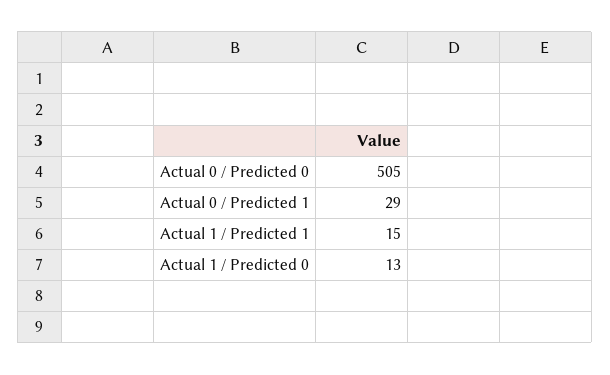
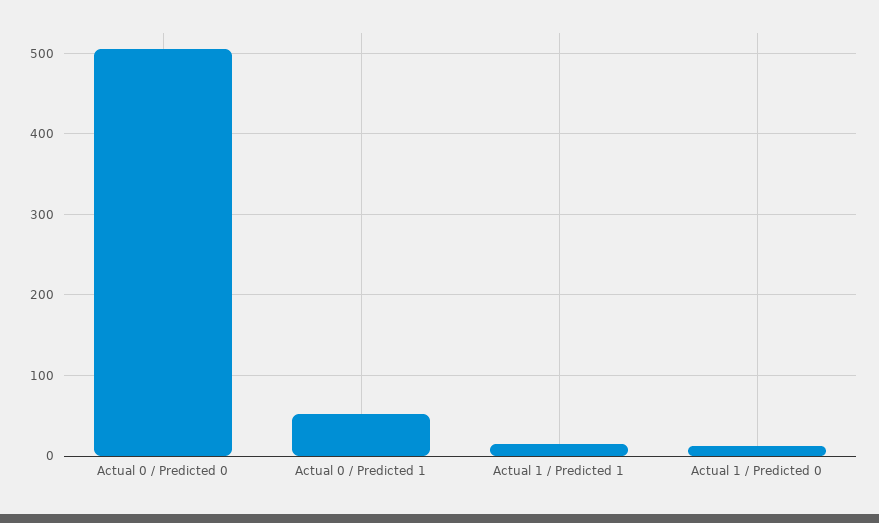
Actual 0 / Predicted 1: 29 -> 50

